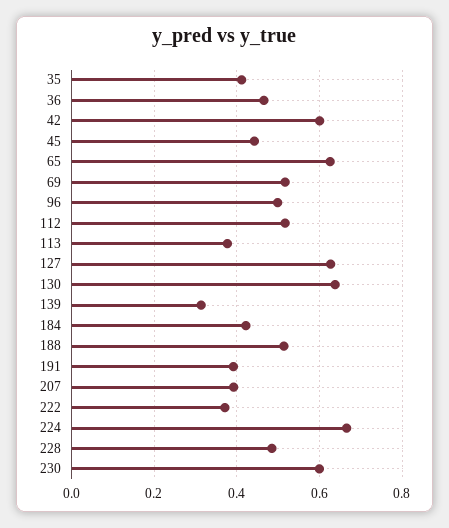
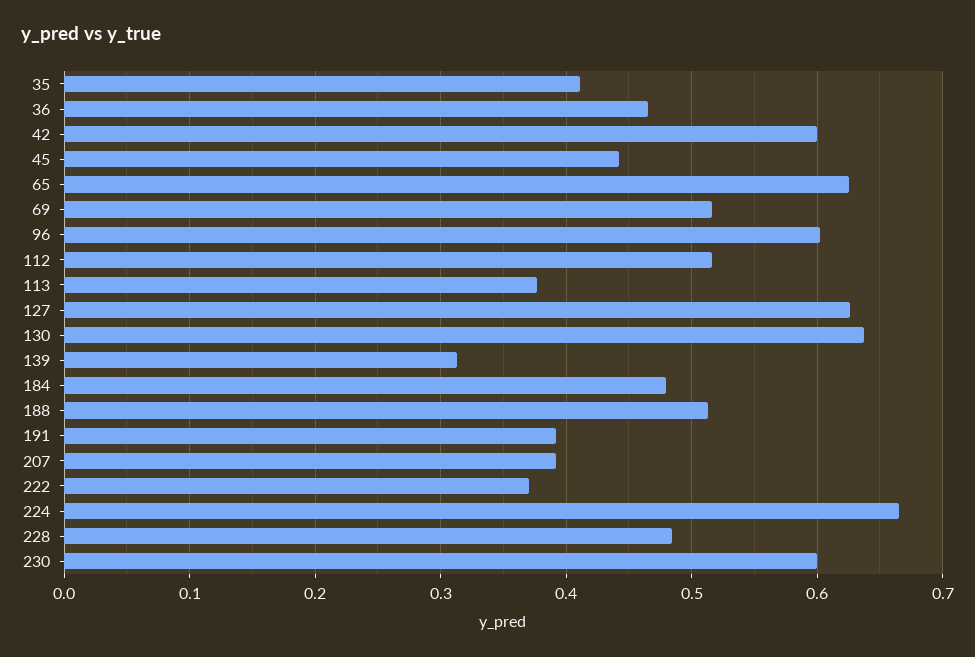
96: 0.5 -> 0.6
184: 0.42 -> 0.48

